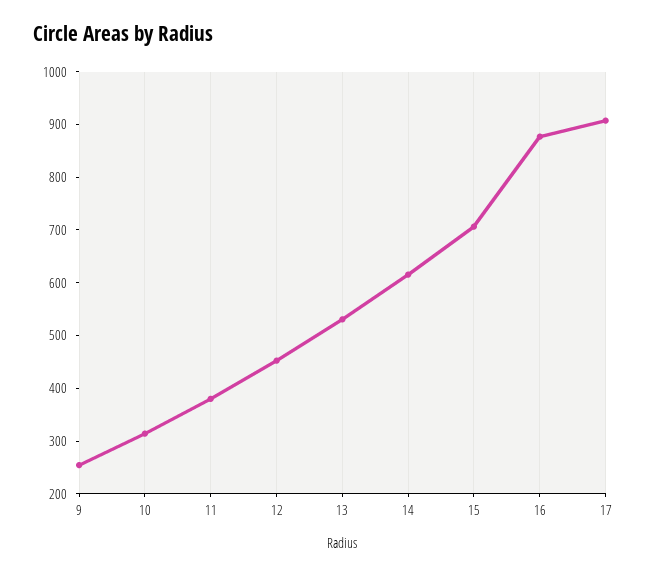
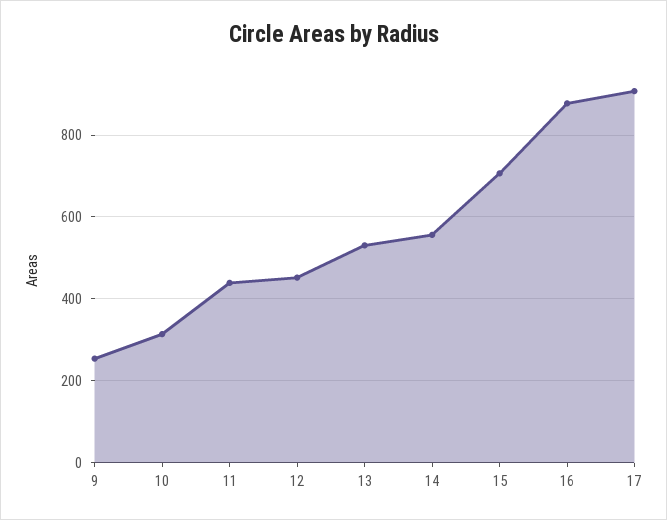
11: 380 -> 440
14: 620 -> 560

